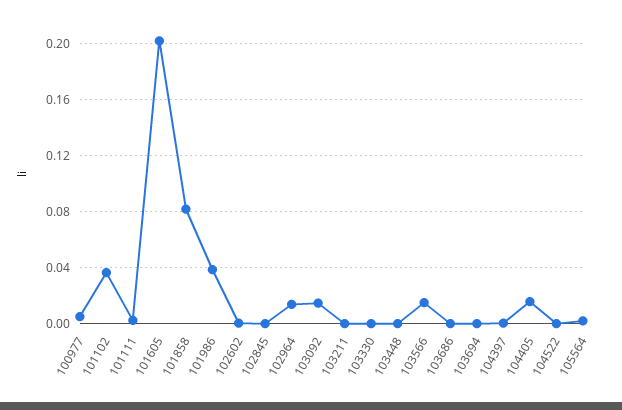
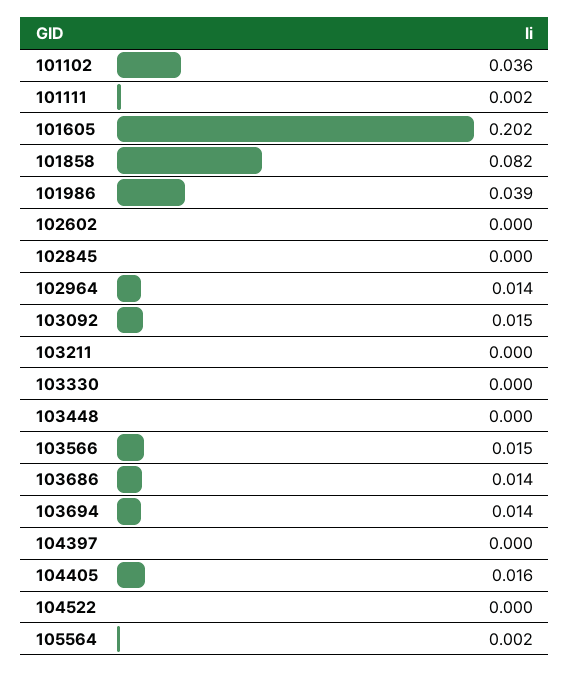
100977: 0.005 -> none
103686: 0 -> 0.014
103694: 0 -> 0.014

